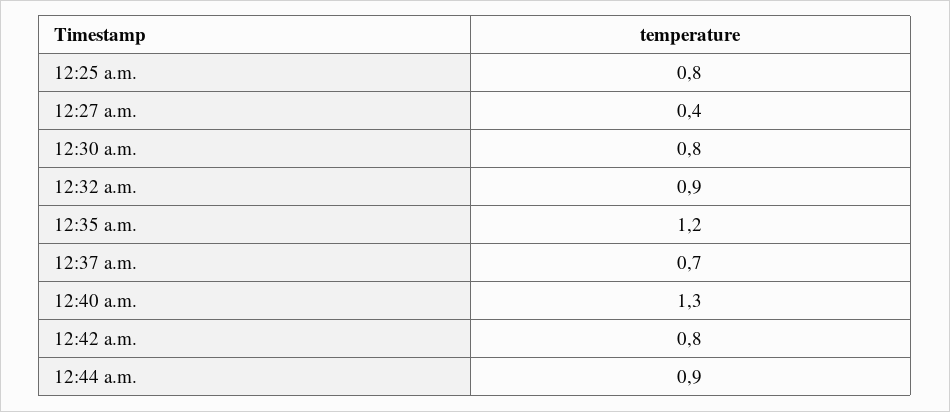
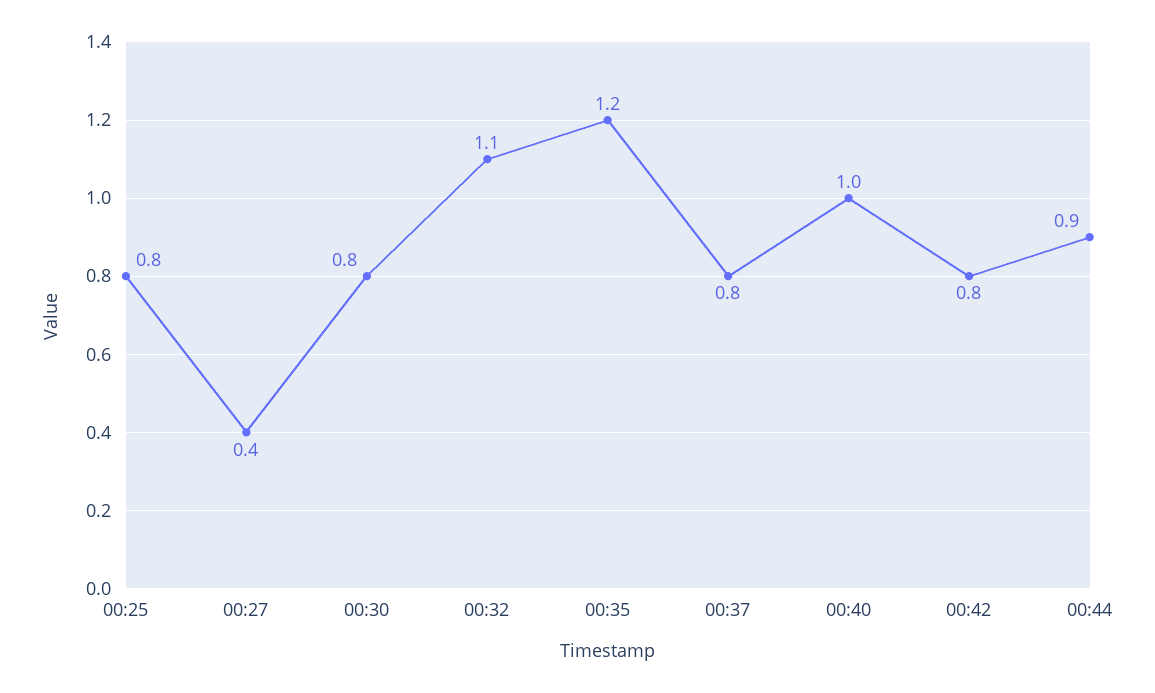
12:32 a.m.: 0.9 -> 1.1
12:37 a.m.: 0.7 -> 0.8
12:40 a.m.: 1.3 -> 1

